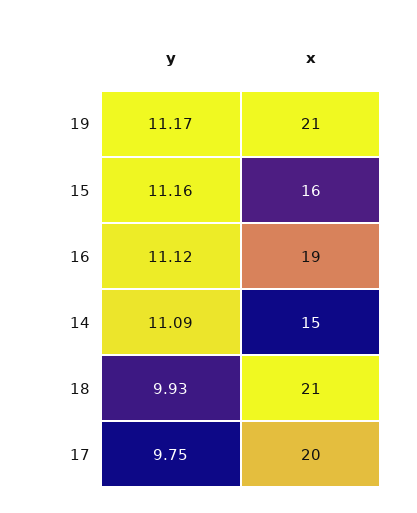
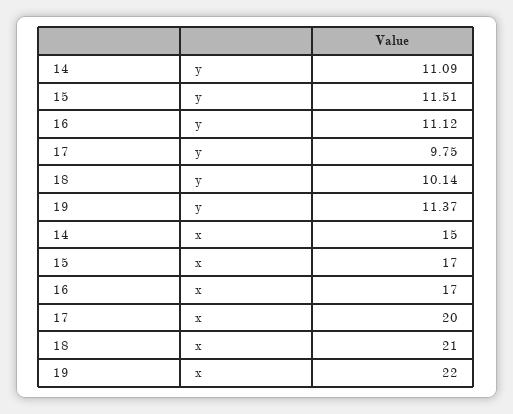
y, 19: 11.17 -> 11.37
x, 19: 21 -> 22
y, 15: 11.16 -> 11.51
x, 15: 16 -> 17
x, 16: 19 -> 17
y, 18: 9.93 -> 10.14

